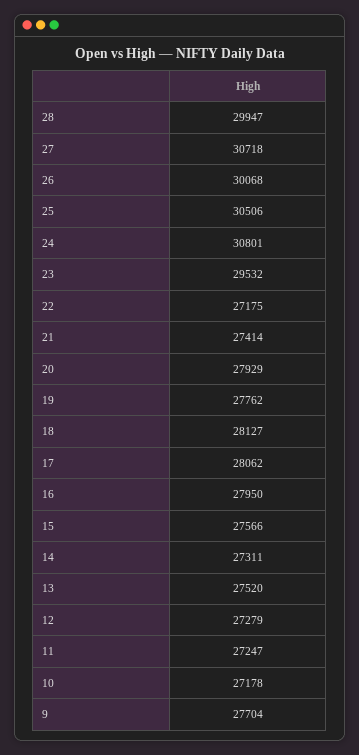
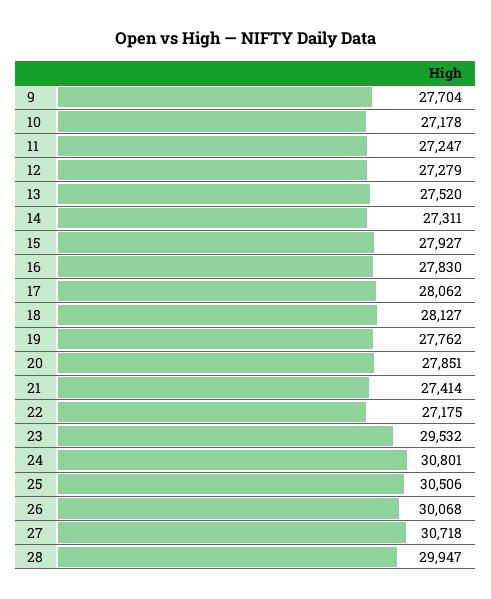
20: 27929 -> 27851
16: 27950 -> 27830
15: 27566 -> 27927

